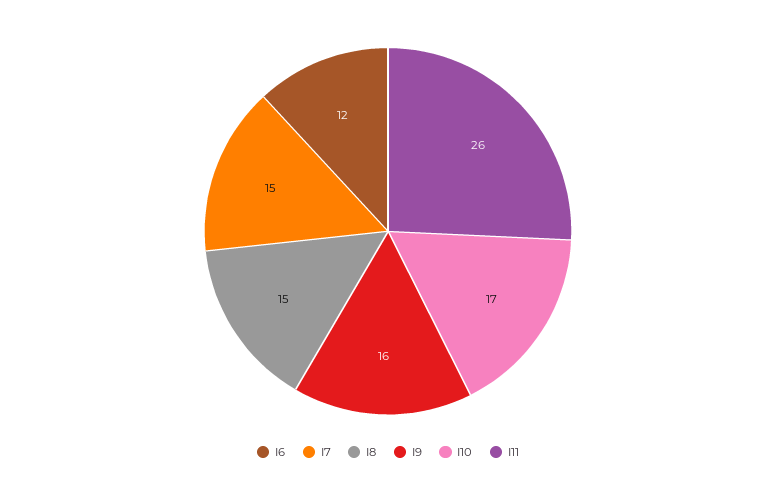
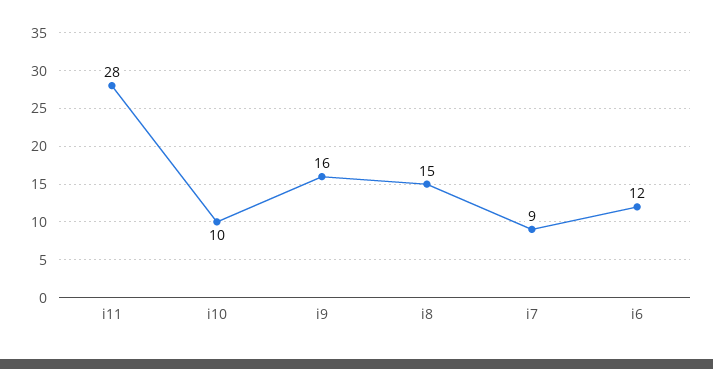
I7: 15 -> 9
I10: 17 -> 10
I11: 26 -> 28

